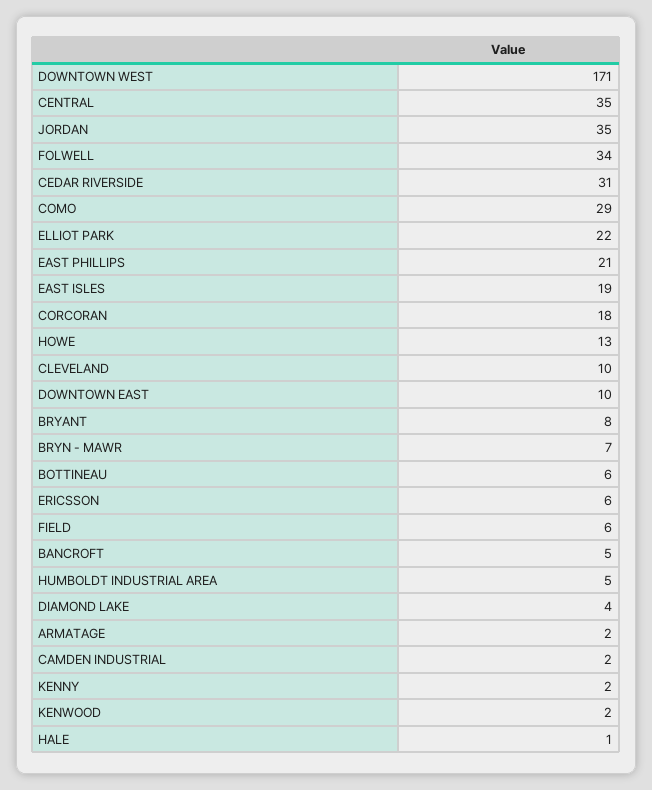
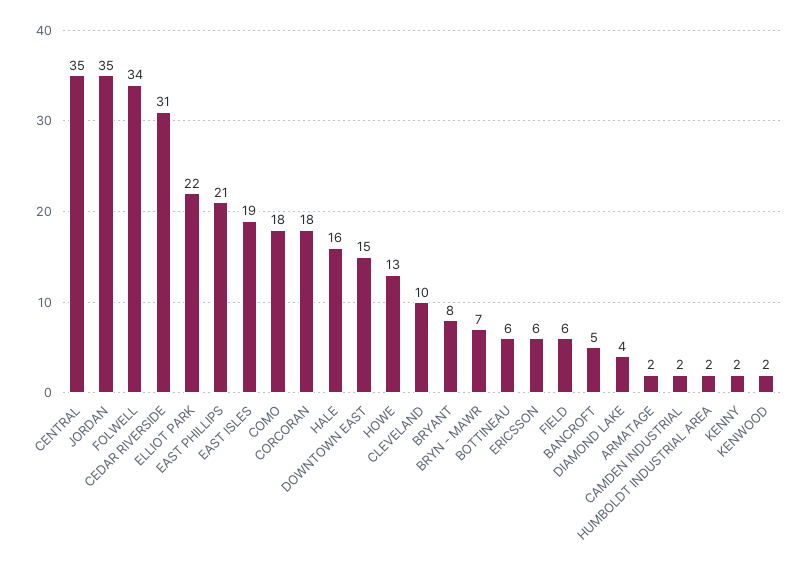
DOWNTOWN WEST: 171 -> none
COMO: 29 -> 18
DOWNTOWN EAST: 10 -> 15
HUMBOLDT INDUSTRIAL AREA: 5 -> 2
HALE: 1 -> 16

